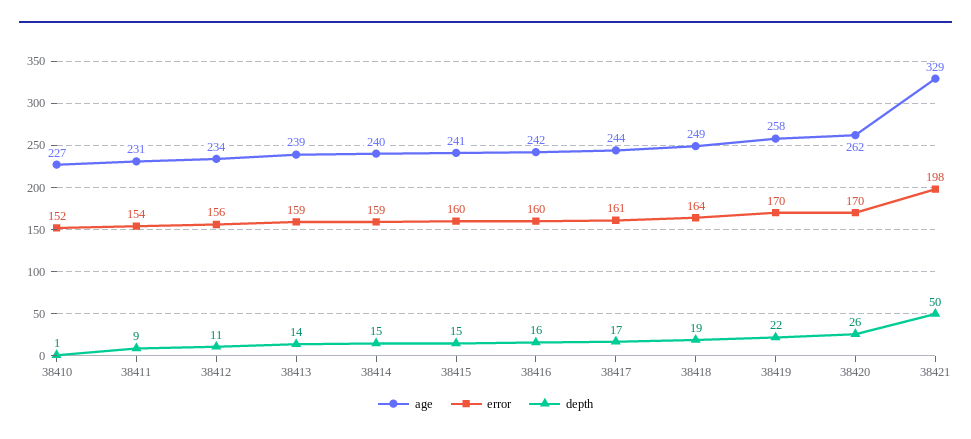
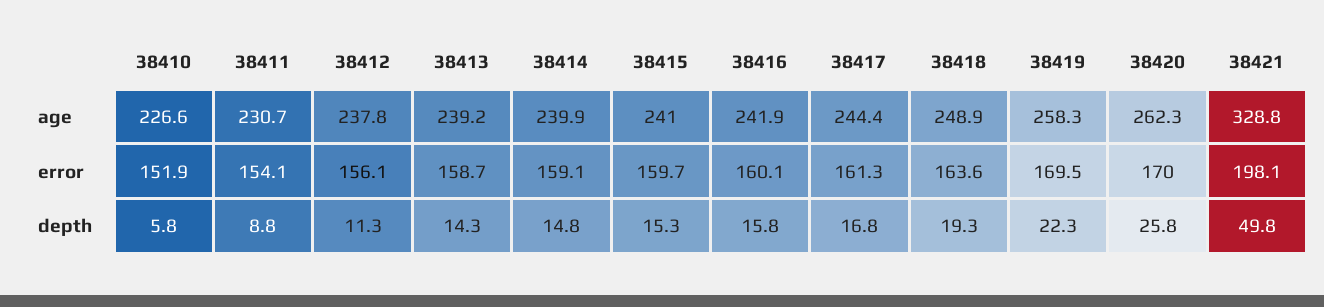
depth, 38410: 1 -> 5.8
age, 38412: 234 -> 237.8

